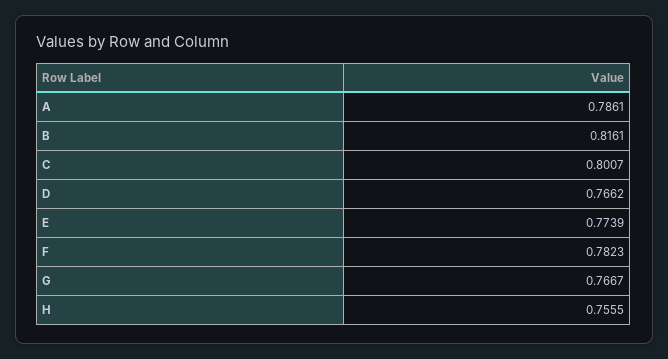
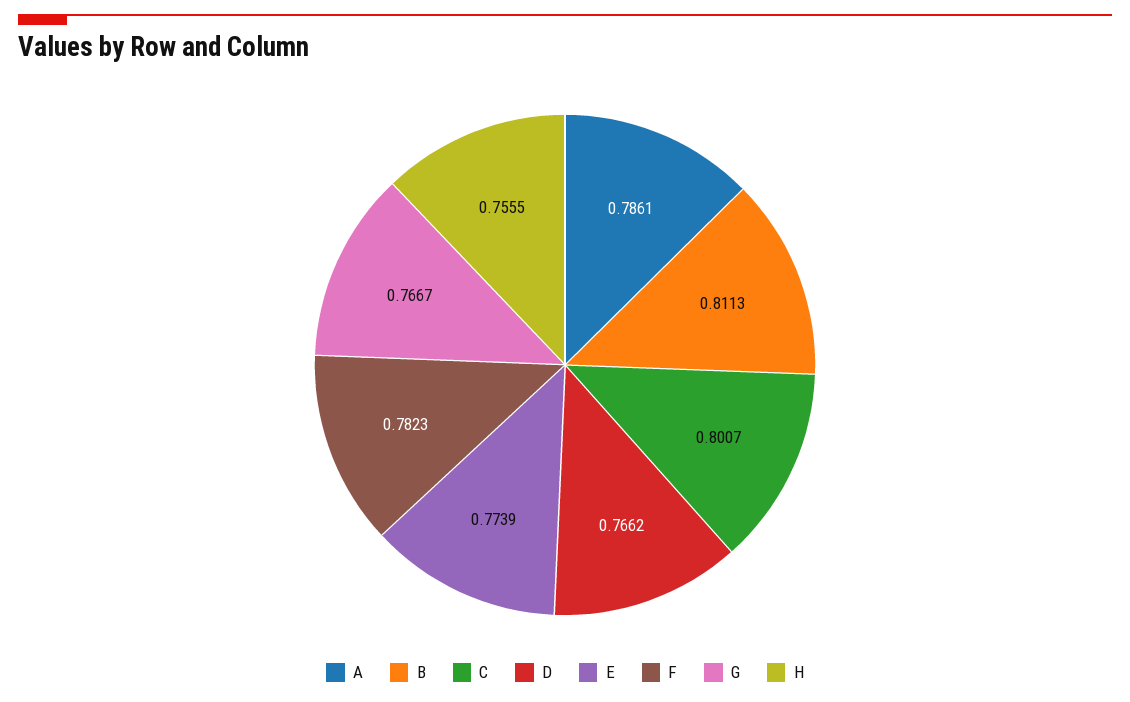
B: 0.8161 -> 0.8113

